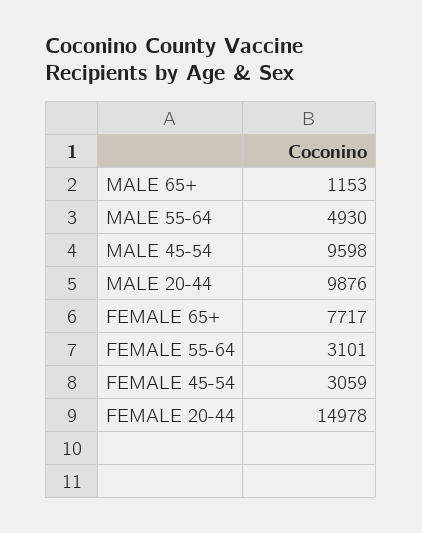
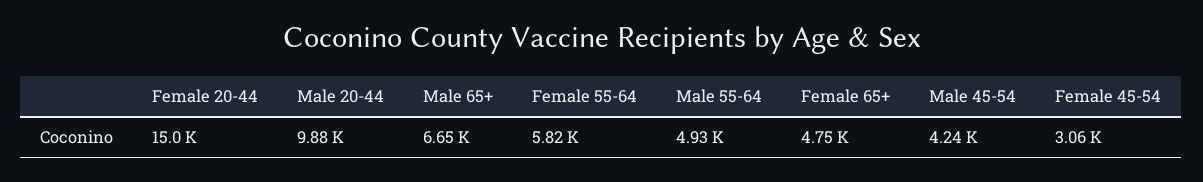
MALE 65+: 1153 -> 6650
MALE 45-54: 9598 -> 4240
FEMALE 65+: 7717 -> 4750
FEMALE 55-64: 3101 -> 5820

